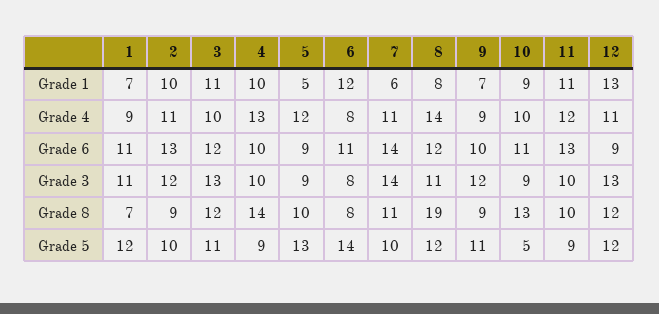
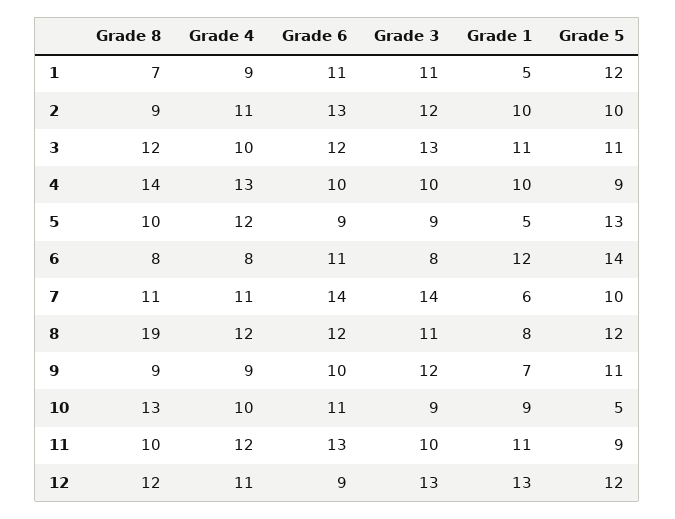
1, Grade 1: 7 -> 5
8, Grade 4: 14 -> 12

